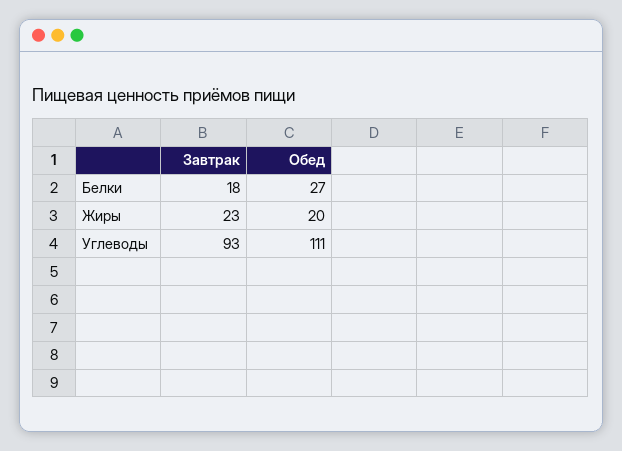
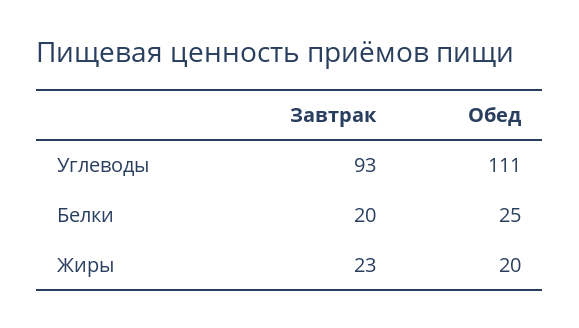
Завтрак, Белки: 18 -> 20
Обед, Белки: 27 -> 25

